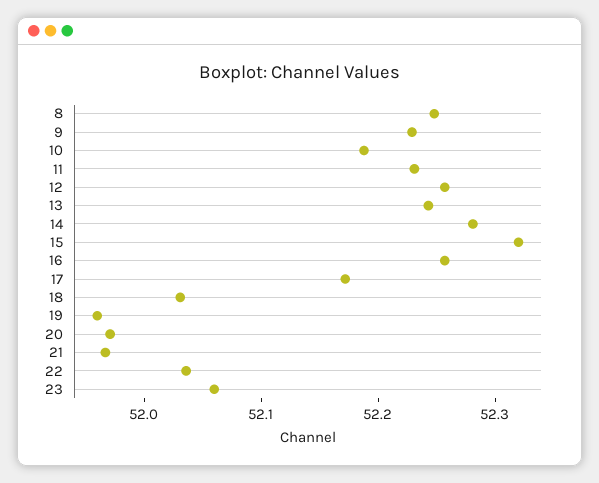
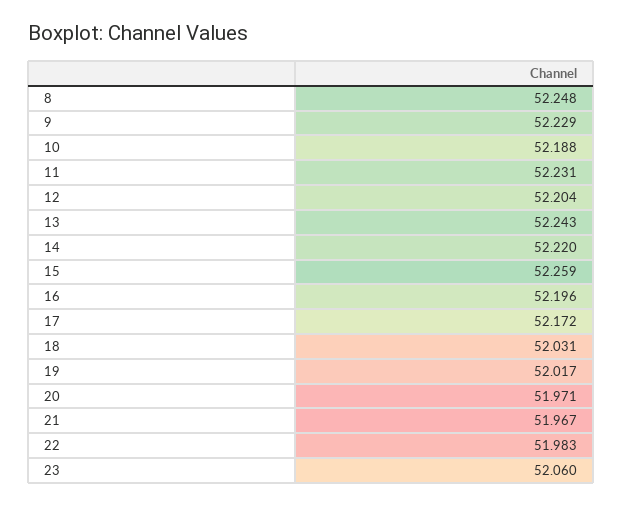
12: 52.26 -> 52.204
14: 52.28 -> 52.22
15: 52.32 -> 52.259
16: 52.26 -> 52.196
19: 51.96 -> 52.017
22: 52.04 -> 51.983

